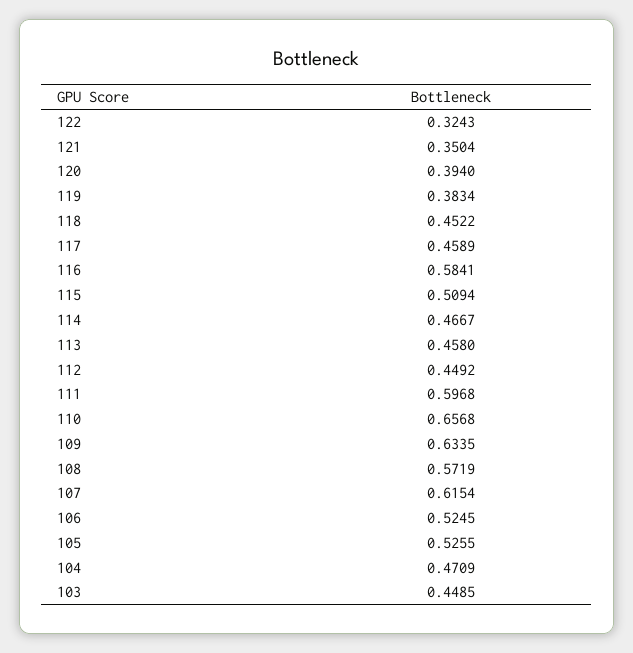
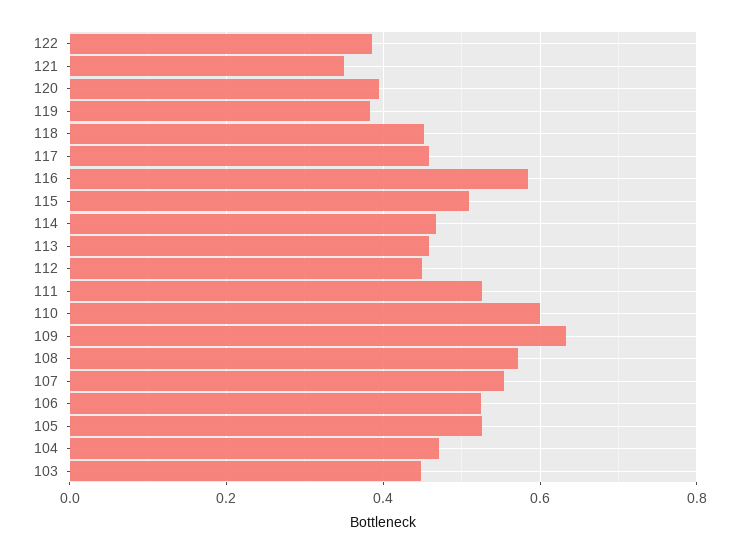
122: 0.3243 -> 0.38
111: 0.5968 -> 0.52
110: 0.6568 -> 0.6
107: 0.6154 -> 0.56

